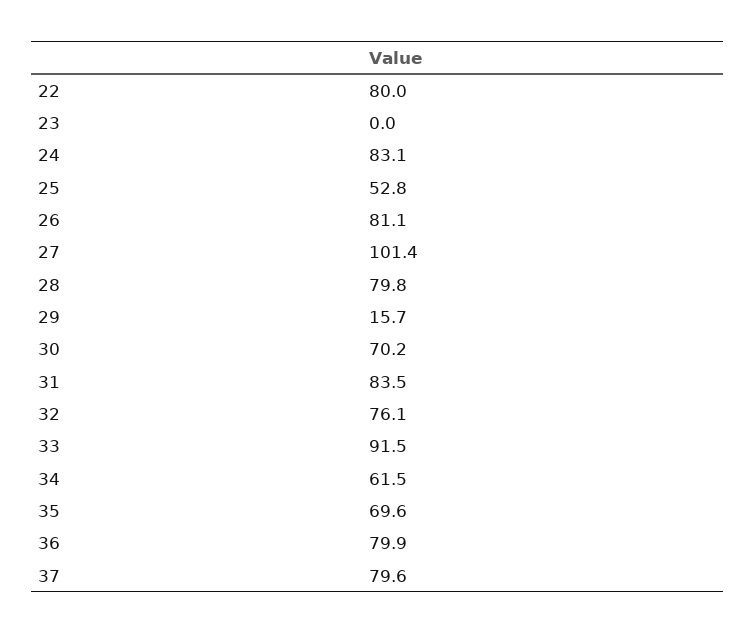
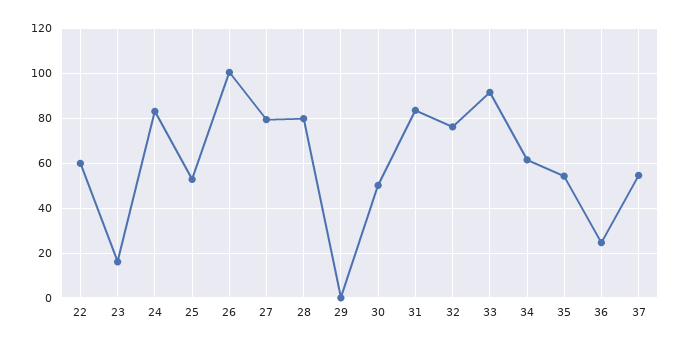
22: 80 -> 60
23: 0 -> 15
26: 81.1 -> 100
27: 101.4 -> 80
29: 15.7 -> 0
30: 70.2 -> 50
35: 69.6 -> 55
36: 79.9 -> 25
37: 79.6 -> 55

